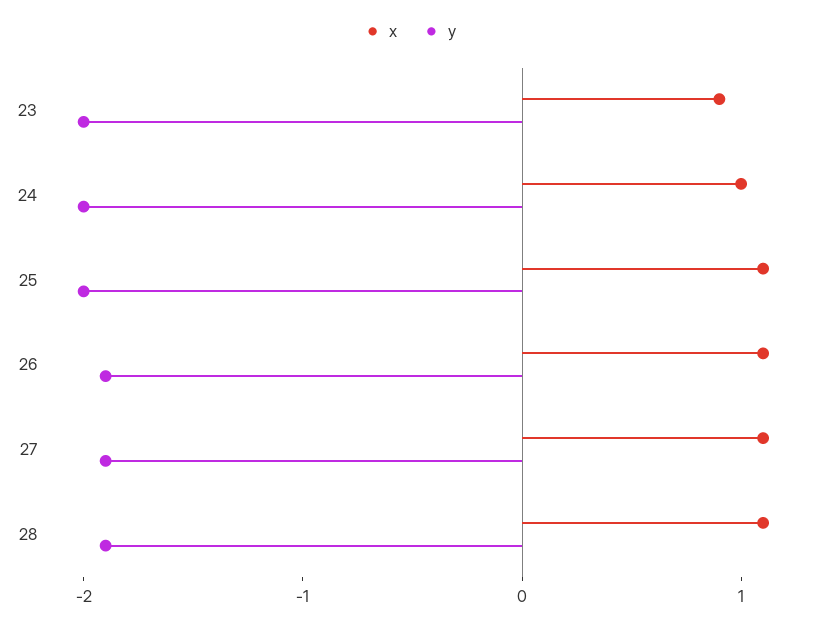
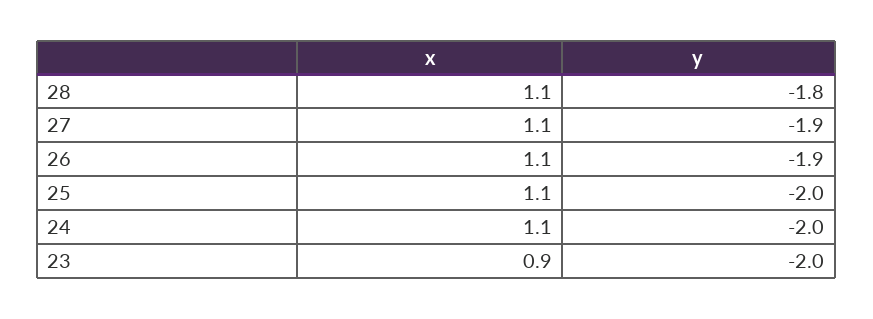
x, 24: 1 -> 1.1
y, 28: -1.9 -> -1.8

